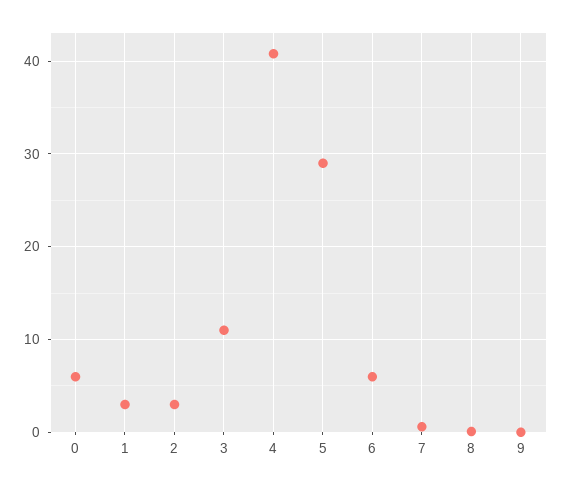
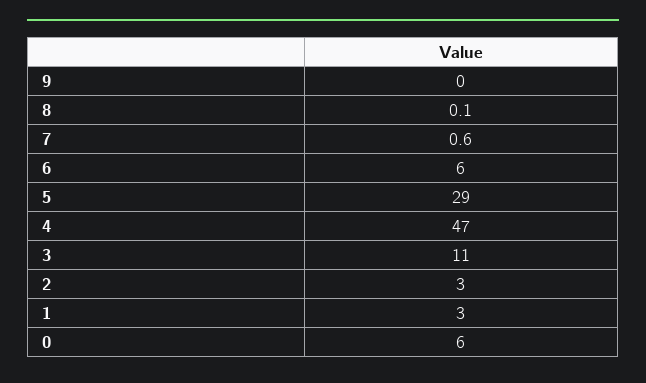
4: 41 -> 47

